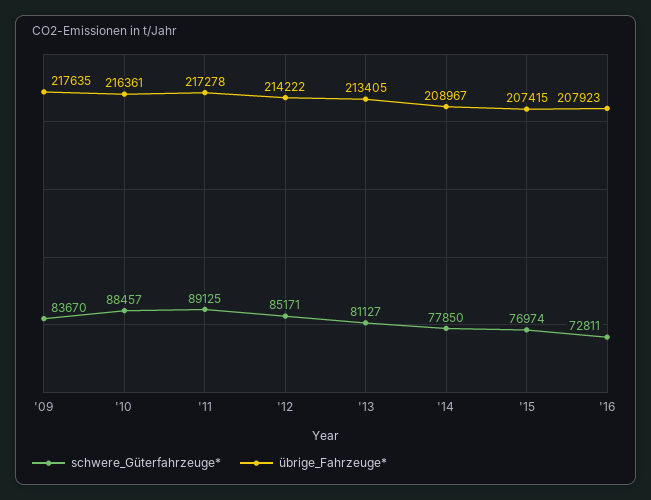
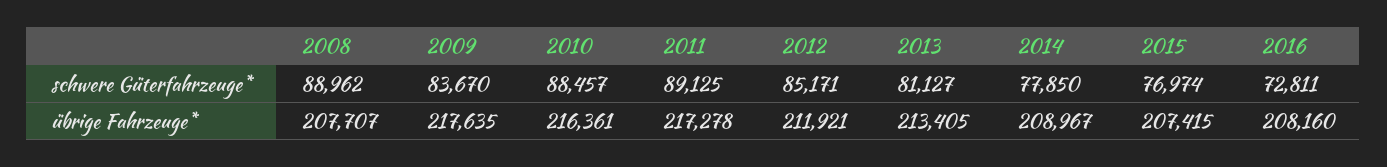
übrige_Fahrzeuge*, '12: 214222 -> 211921
übrige_Fahrzeuge*, '16: 207923 -> 208160
schwere_Güterfahrzeuge*, 2008: none -> 88962
übrige_Fahrzeuge*, 2008: none -> 207707

